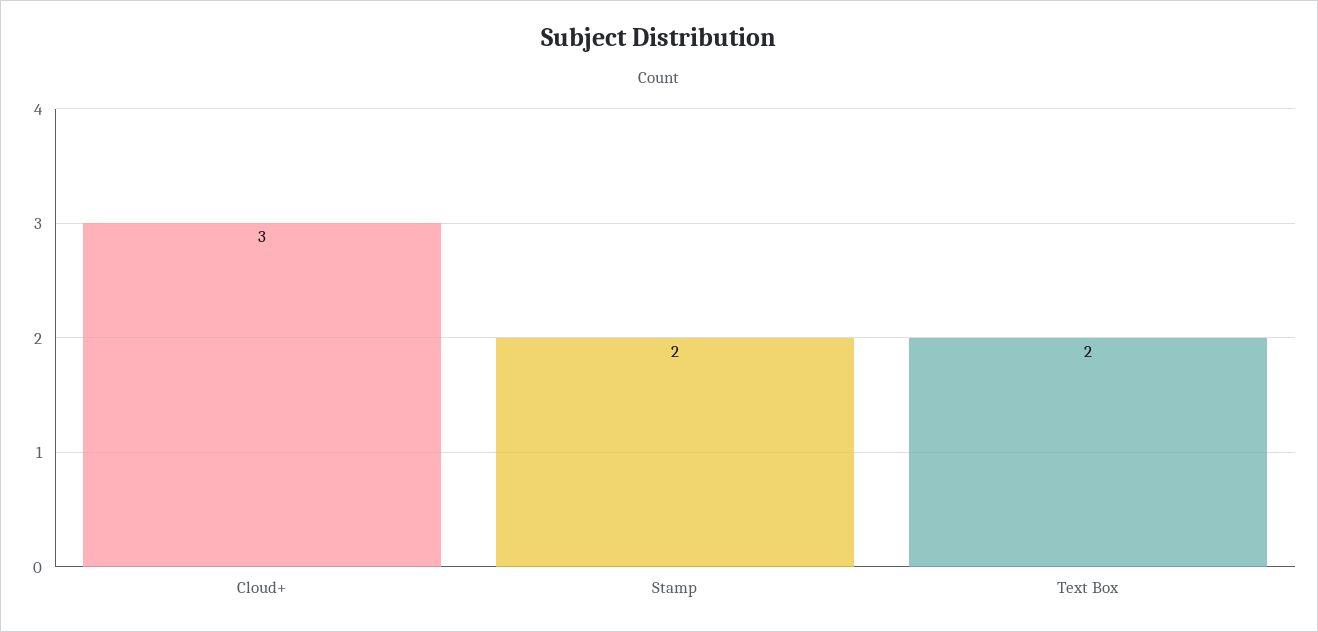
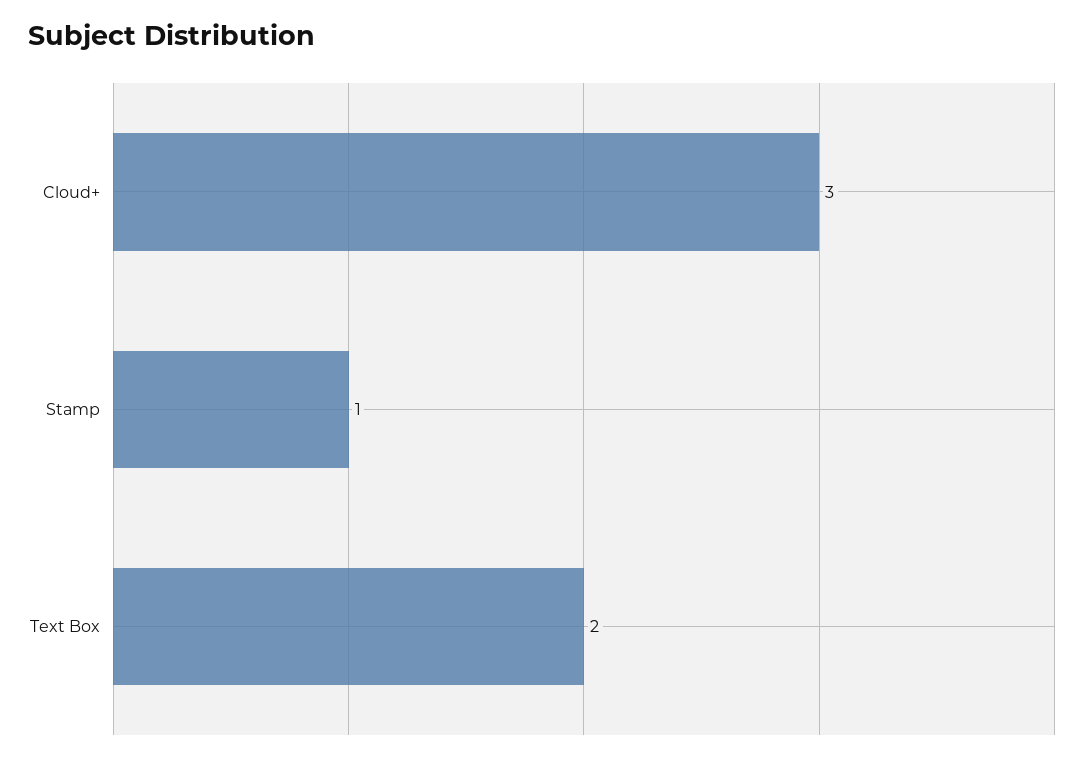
Stamp: 2 -> 1

